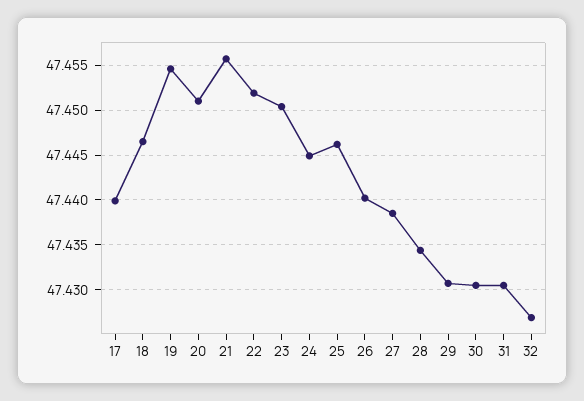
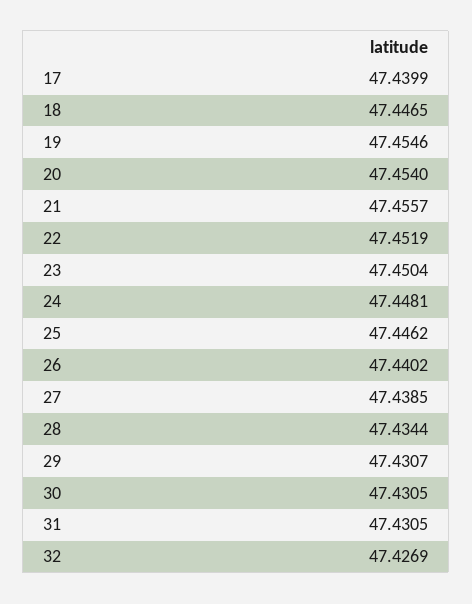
20: 47.451 -> 47.454
24: 47.445 -> 47.4481

